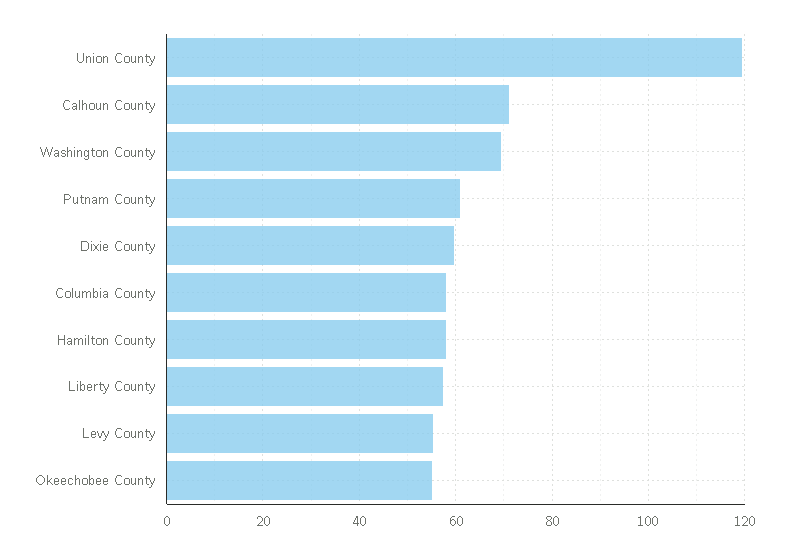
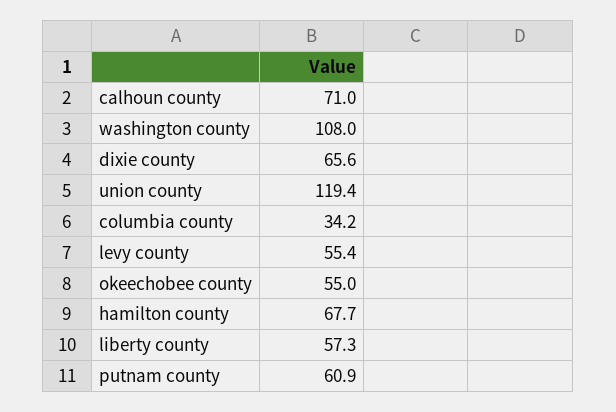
Washington County: 70 -> 108
Dixie County: 60 -> 65.6
Columbia County: 58 -> 34.2
Hamilton County: 58 -> 67.7

